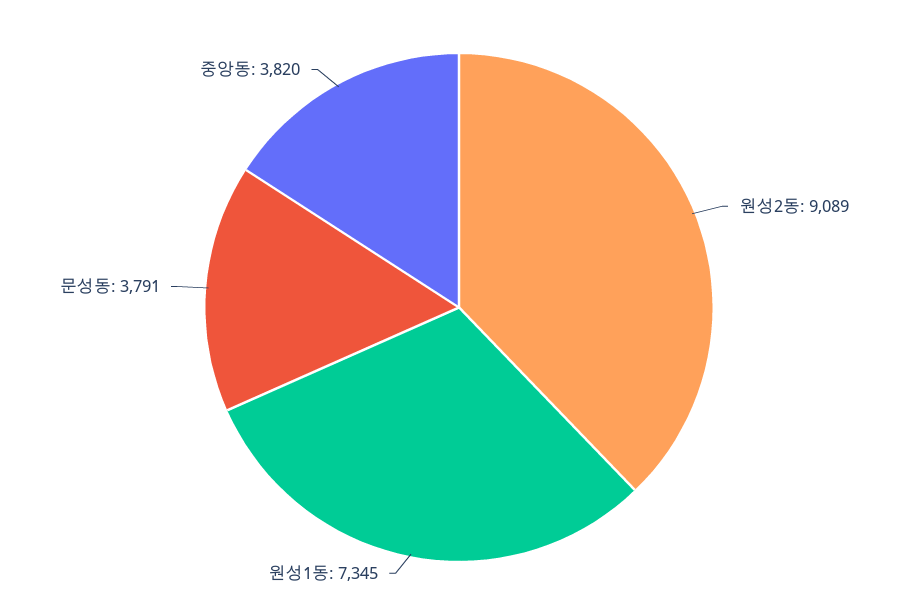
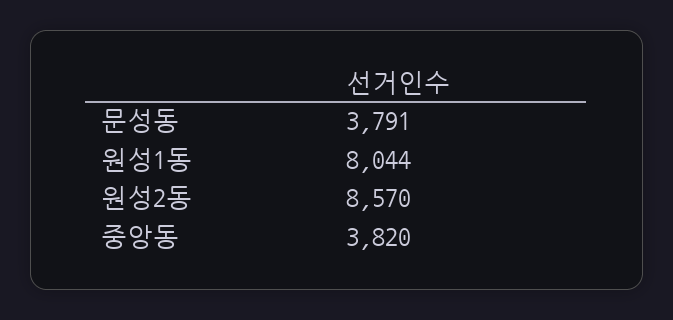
원성2동: 9089 -> 8570
원성1동: 7345 -> 8044

